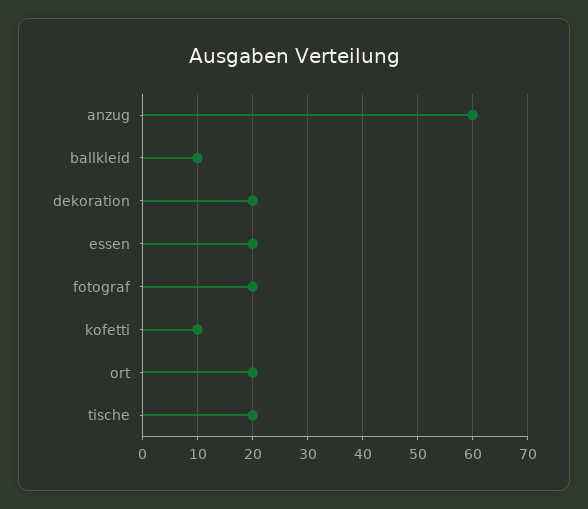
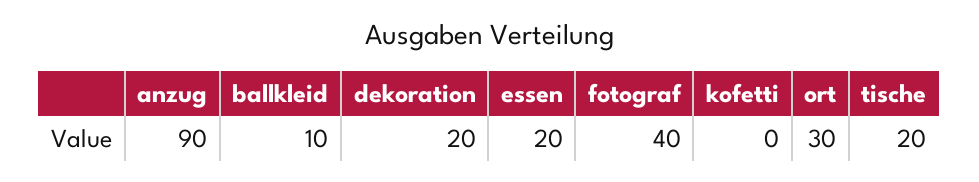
anzug: 60 -> 90
fotograf: 20 -> 40
kofetti: 10 -> 0
ort: 20 -> 30

